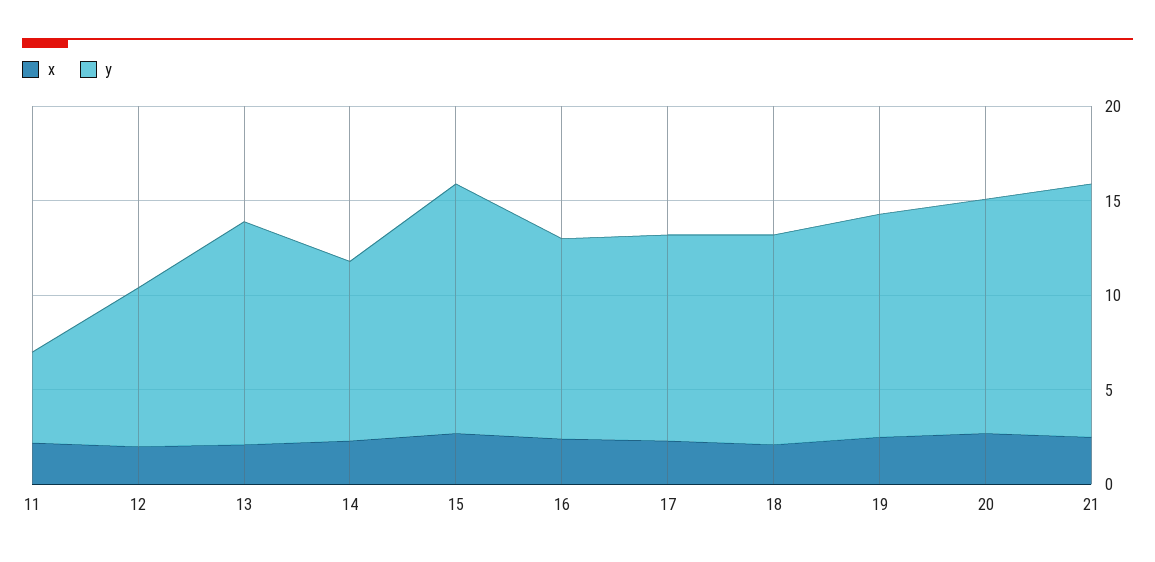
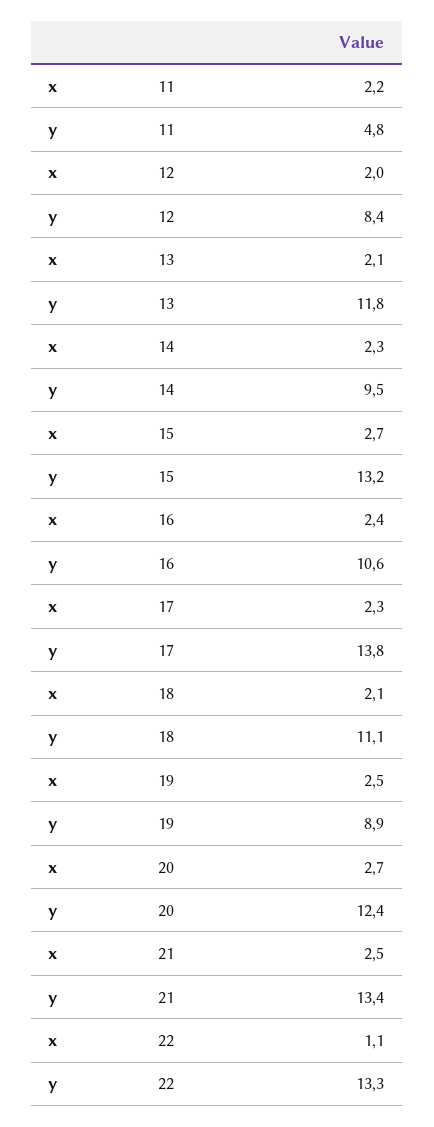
y, 17: 11 -> 13.8
y, 19: 12 -> 8.9
x, 22: none -> 1.1
y, 22: none -> 13.3

